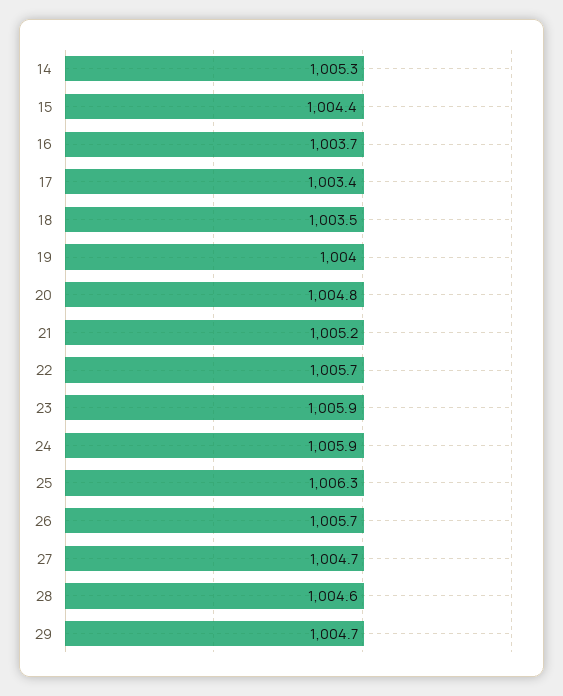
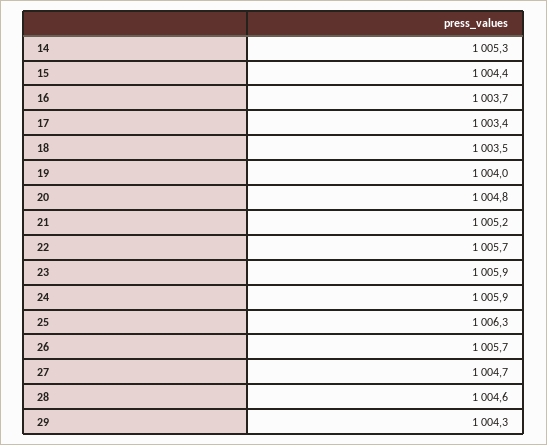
29: 1004.7 -> 1004.3

